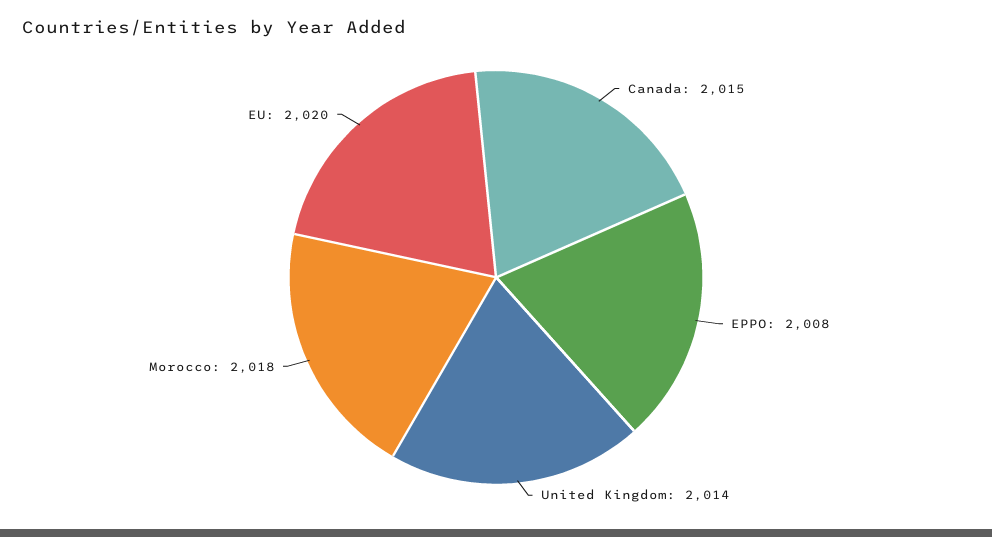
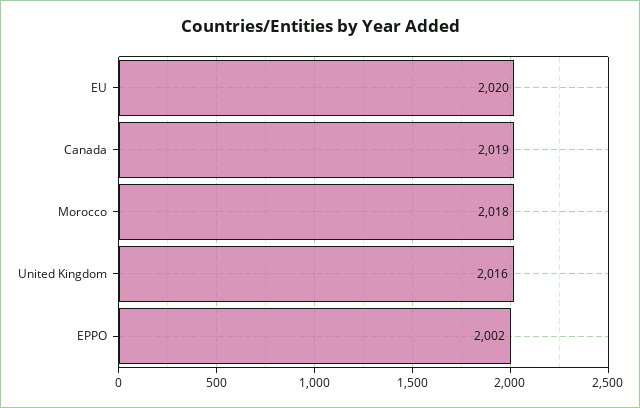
Canada: 2015 -> 2019
EPPO: 2008 -> 2002
United Kingdom: 2014 -> 2016

